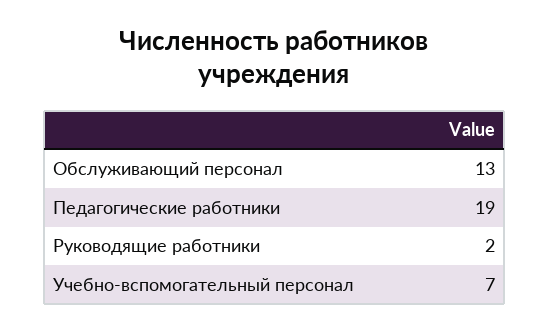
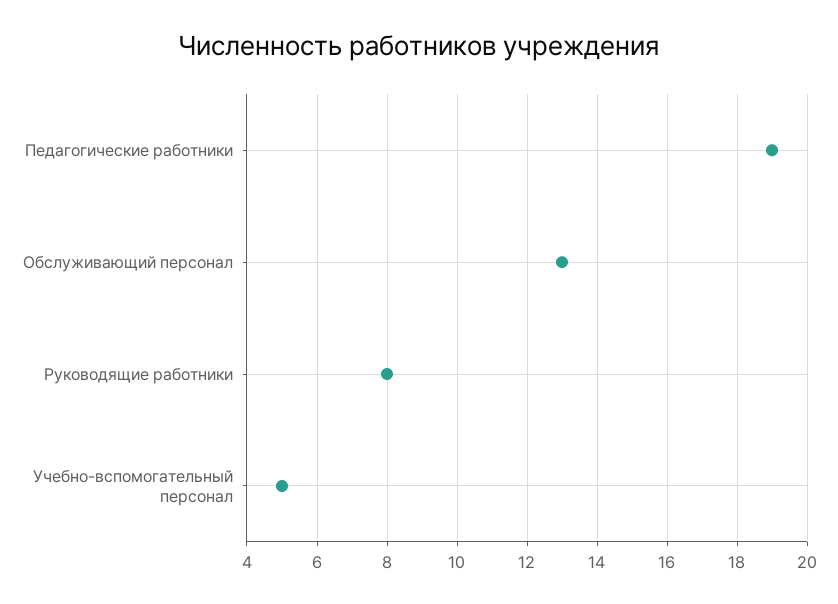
Руководящие работники: 2 -> 8
Учебно-вспомогательный персонал: 7 -> 5

